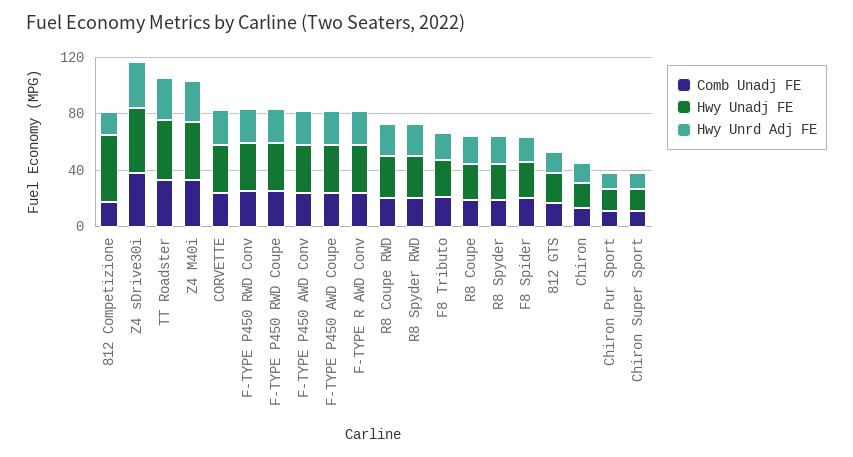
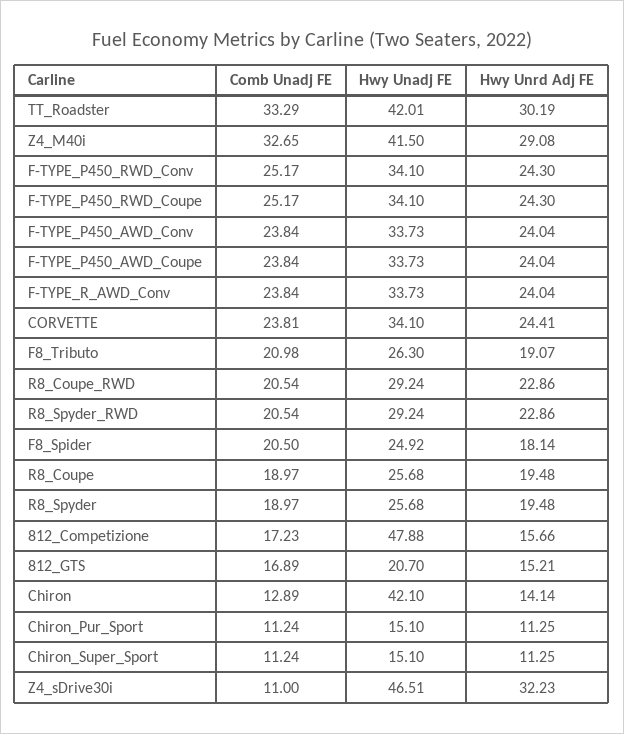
Comb Unadj FE, Z4 sDrive30i: 40 -> 11
Hwy Unadj FE, Chiron: 20 -> 42.1

